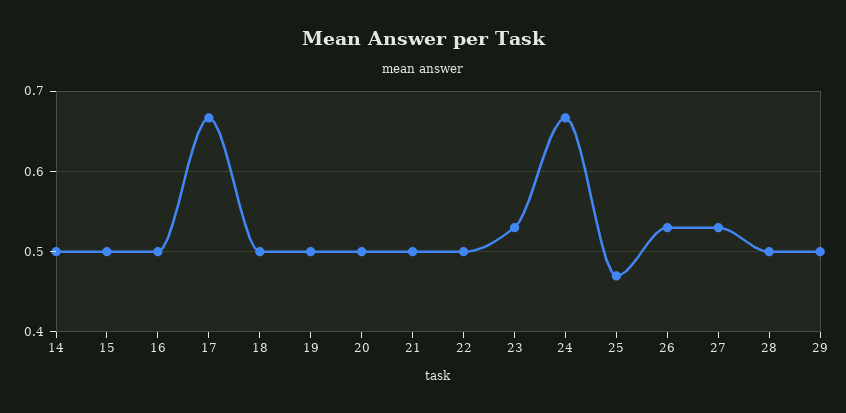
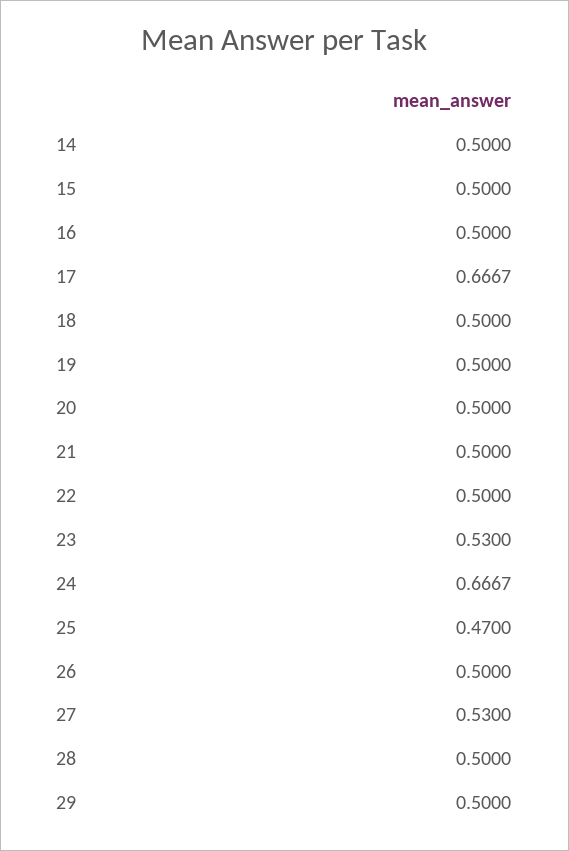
26: 0.53 -> 0.5

